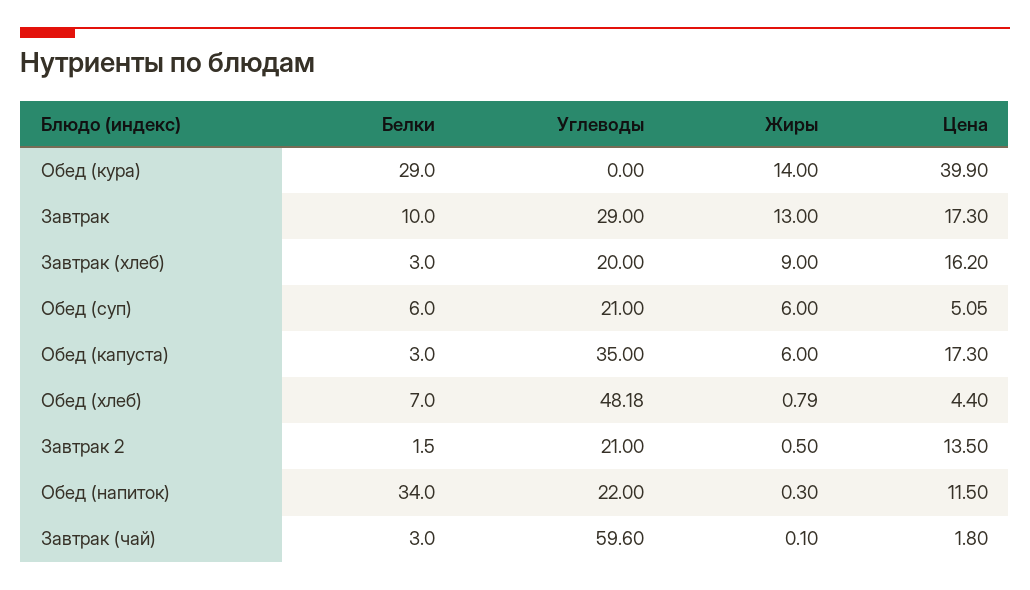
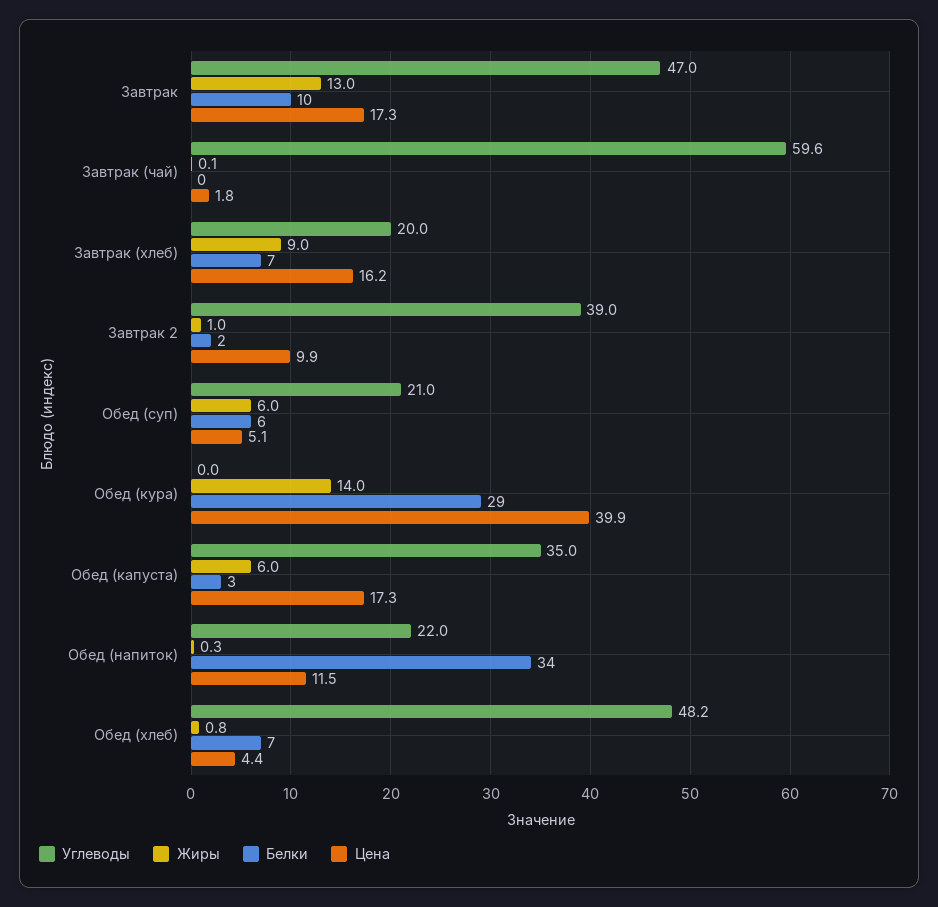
Углеводы, Завтрак: 29 -> 47
Белки, Завтрак (хлеб): 3 -> 7
Углеводы, Завтрак 2: 21 -> 39
Жиры, Завтрак 2: 0.5 -> 1
Цена, Завтрак 2: 13.5 -> 9.9
Белки, Завтрак (чай): 3 -> 0

